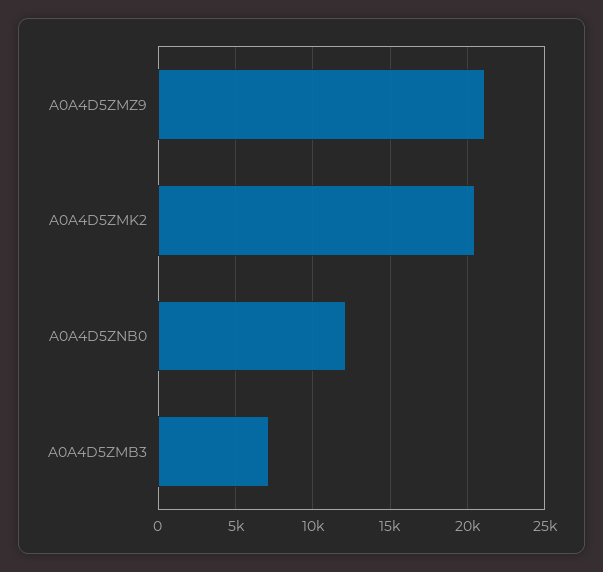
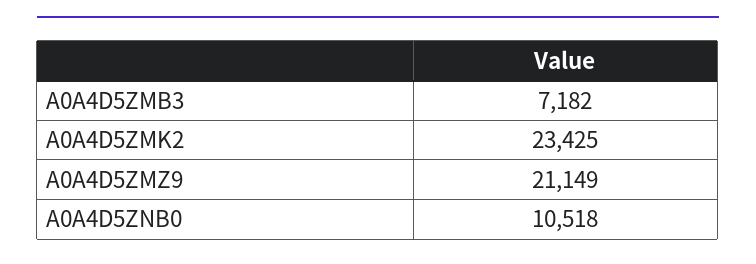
A0A4D5ZMK2: 20500 -> 23425
A0A4D5ZNB0: 12000 -> 10518

